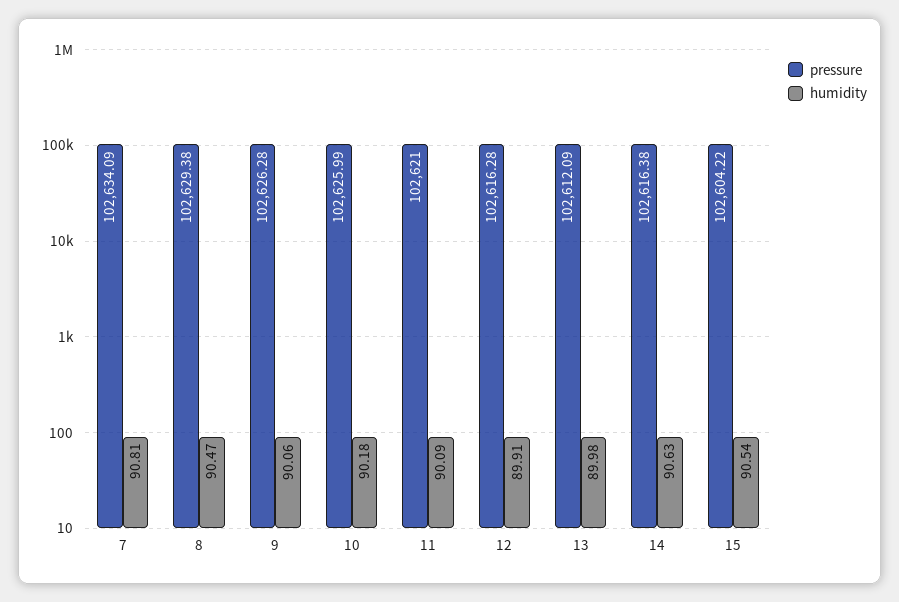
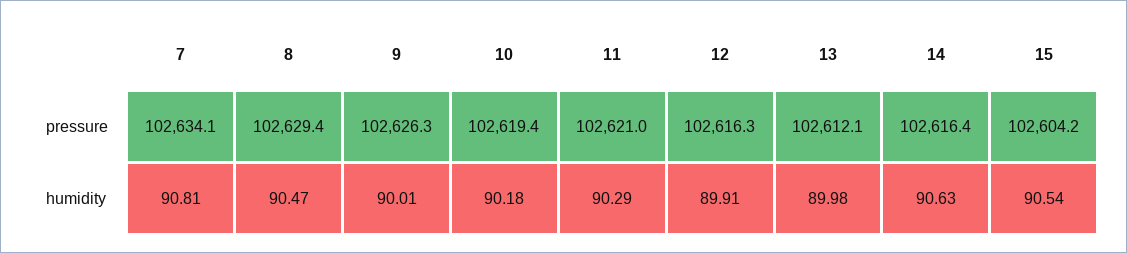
humidity, 9: 90.06 -> 90.01
pressure, 10: 102625.99 -> 102619.4
humidity, 11: 90.09 -> 90.29

